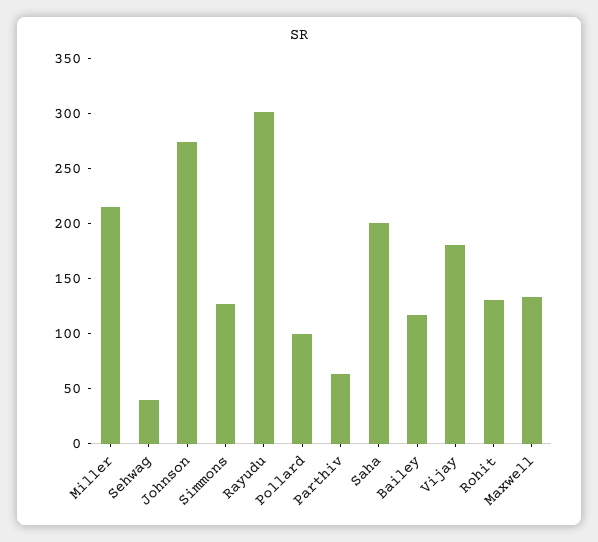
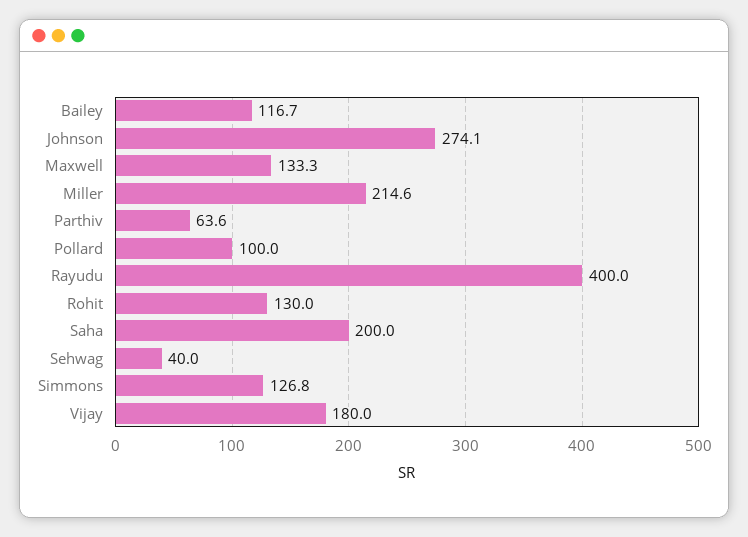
Rayudu: 300 -> 400

